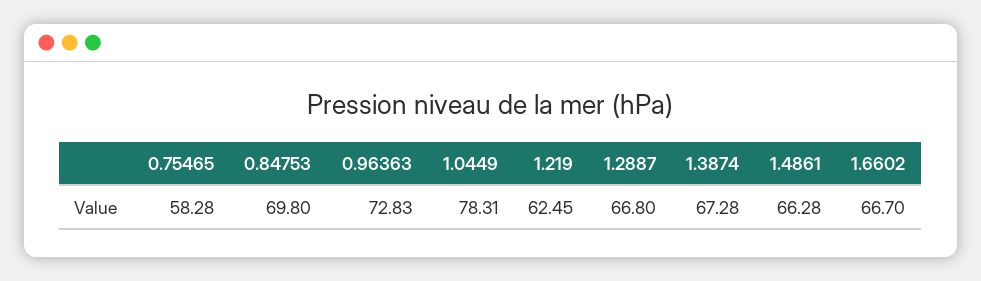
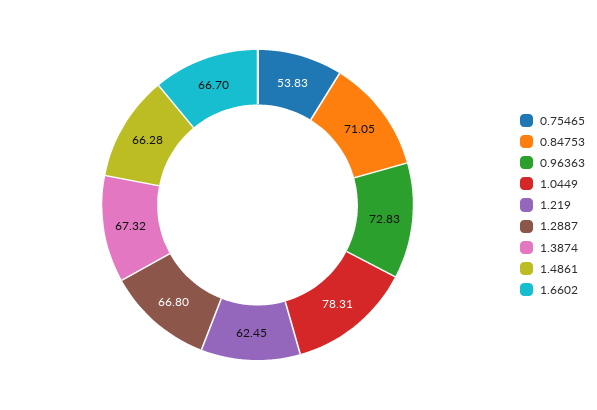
0.75465: 58.28 -> 53.83
0.84753: 69.8 -> 71.05
1.3874: 67.28 -> 67.32

